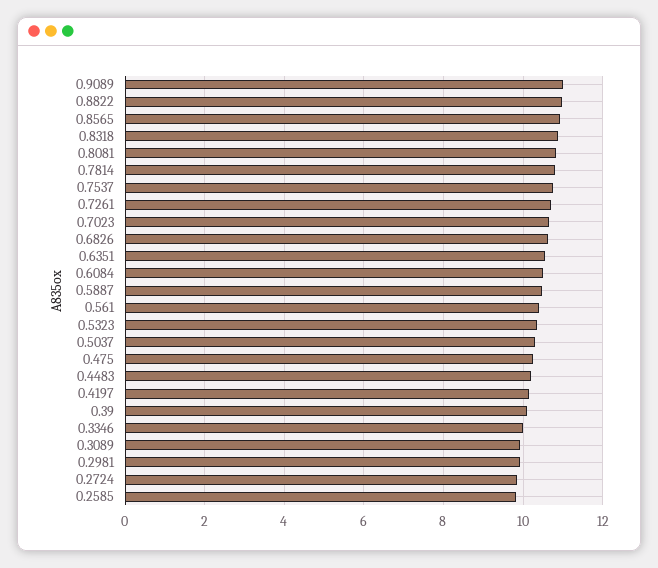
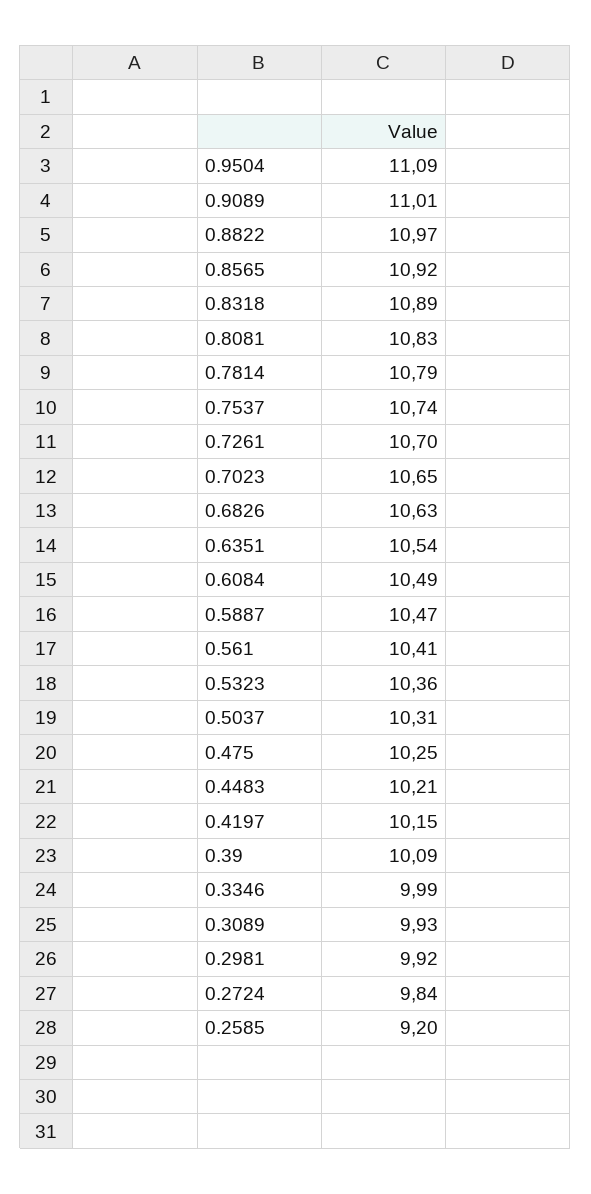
0.2585: 9.8 -> 9.2
0.9504: none -> 11.09

